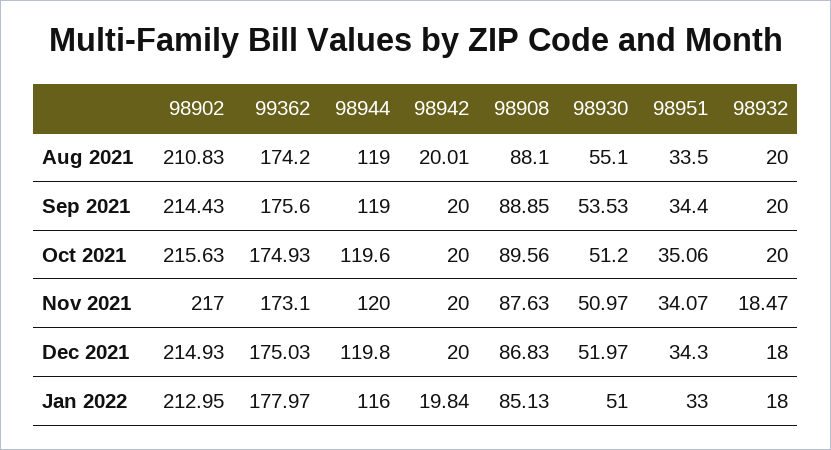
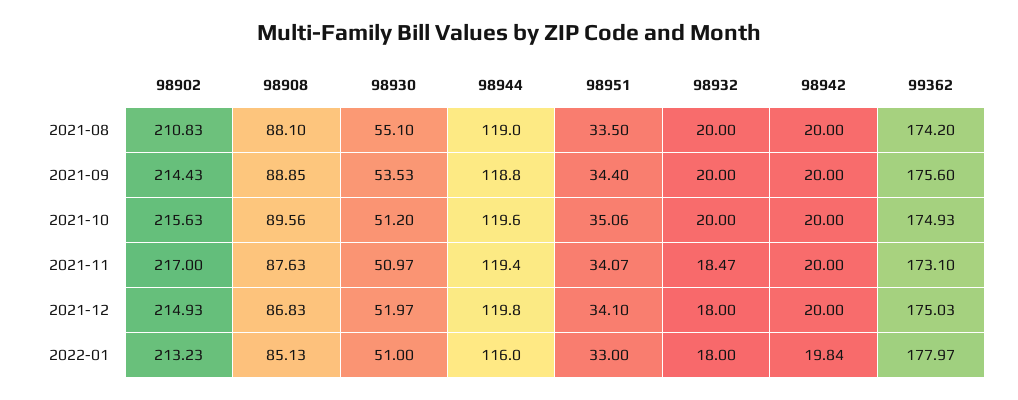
98942, Aug 2021: 20.01 -> 20
98944, Sep 2021: 119 -> 118.8
98944, Nov 2021: 120 -> 119.4
98951, Dec 2021: 34.3 -> 34.1
98902, Jan 2022: 212.95 -> 213.23

